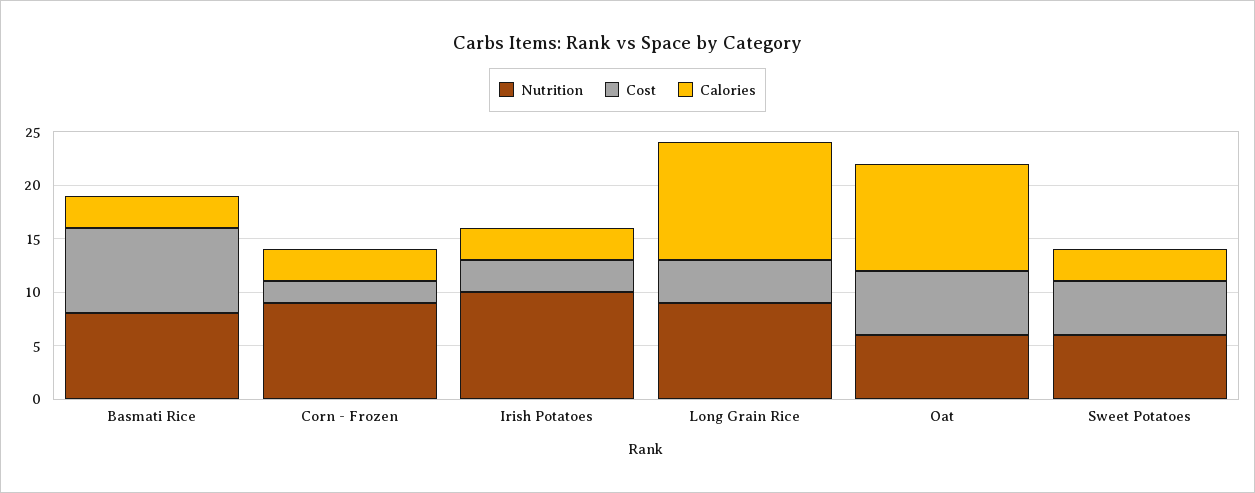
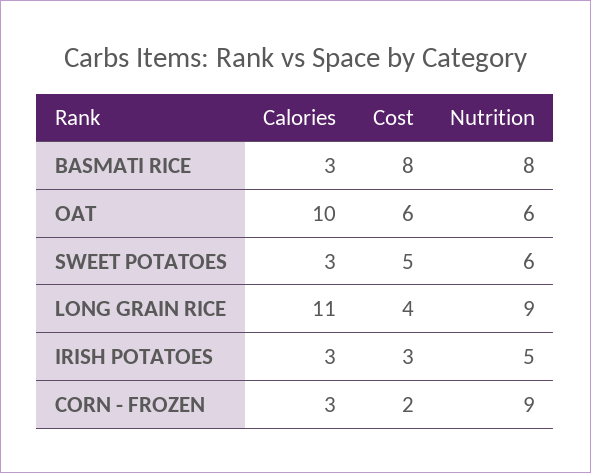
Nutrition, Irish Potatoes: 10 -> 5

